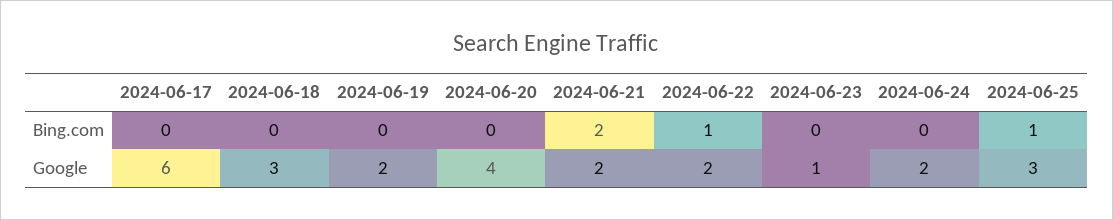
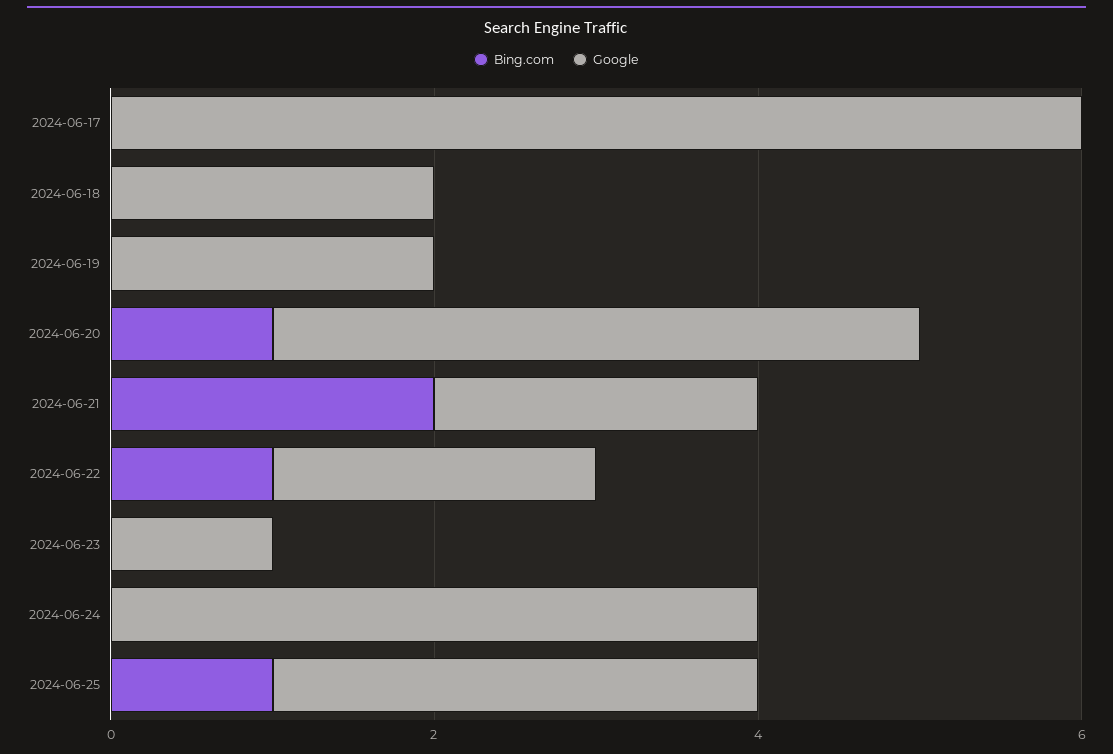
Bing.com, 2024-06-20: 0 -> 1
Google, 2024-06-18: 3 -> 2
Google, 2024-06-24: 2 -> 4

